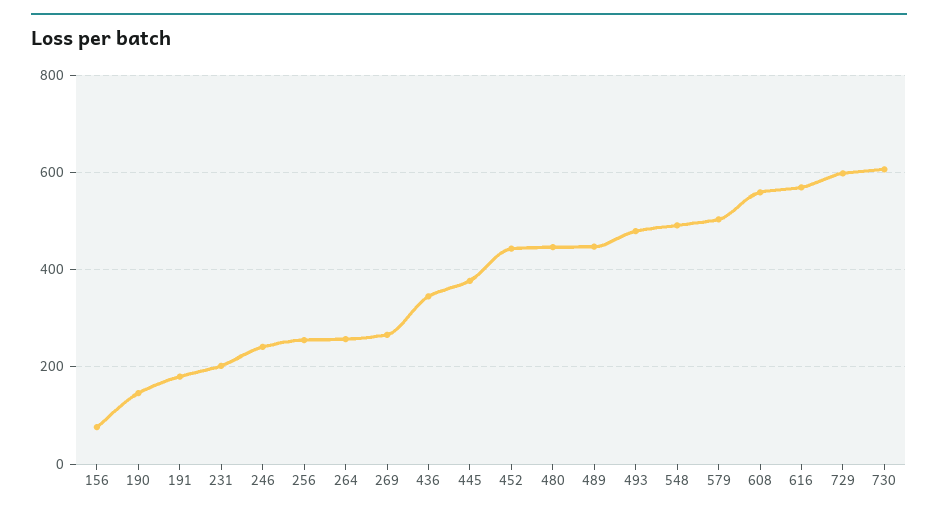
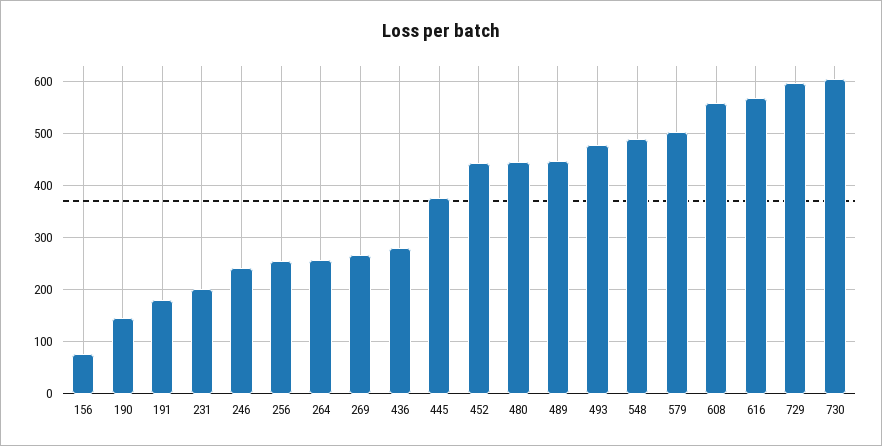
436: 340 -> 280

